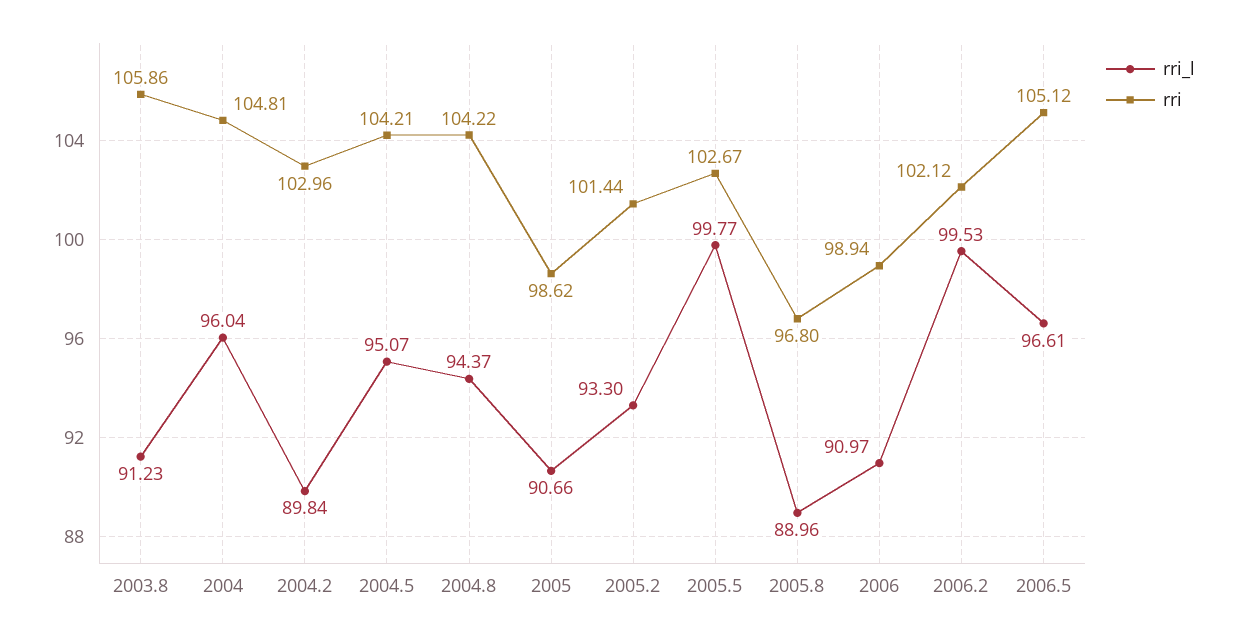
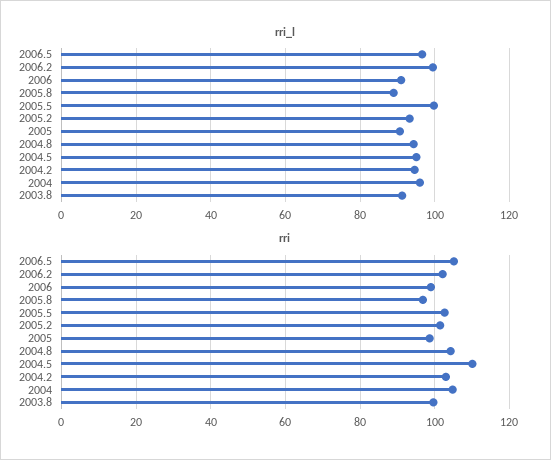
rri, 2003.8: 105.86 -> 100
rri_l, 2004.2: 89.84 -> 94
rri, 2004.5: 104.21 -> 110

